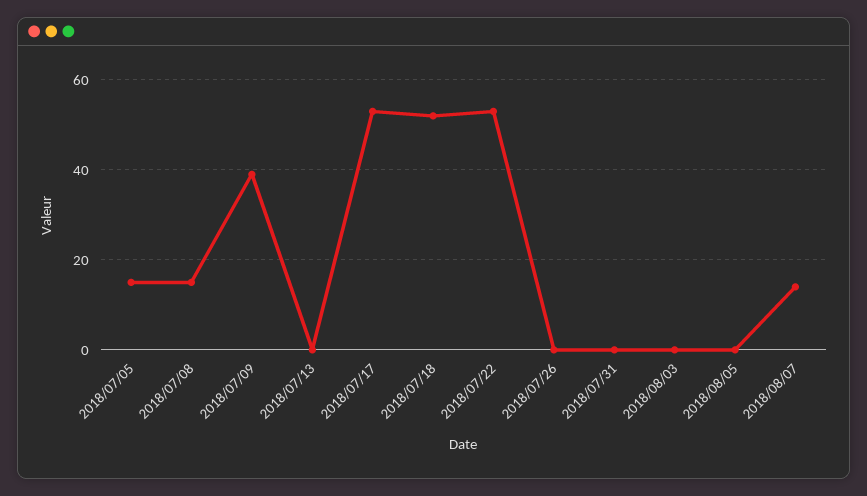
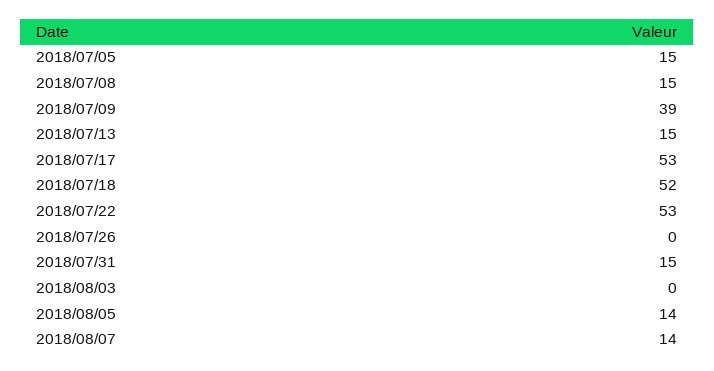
2018/07/13: 0 -> 15
2018/07/31: 0 -> 15
2018/08/05: 0 -> 14

